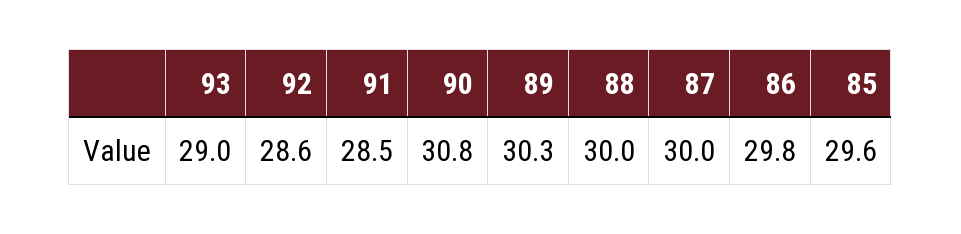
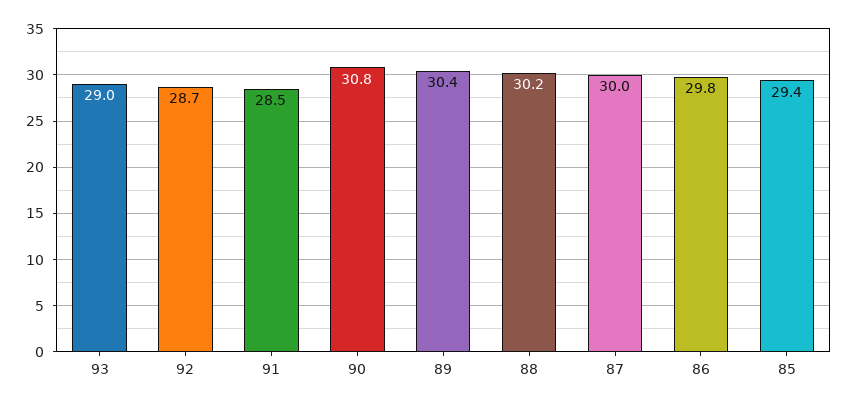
92: 28.6 -> 28.7
89: 30.3 -> 30.4
88: 30 -> 30.2
85: 29.6 -> 29.4

